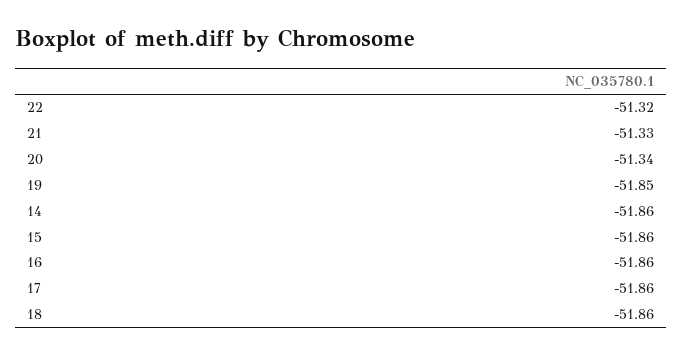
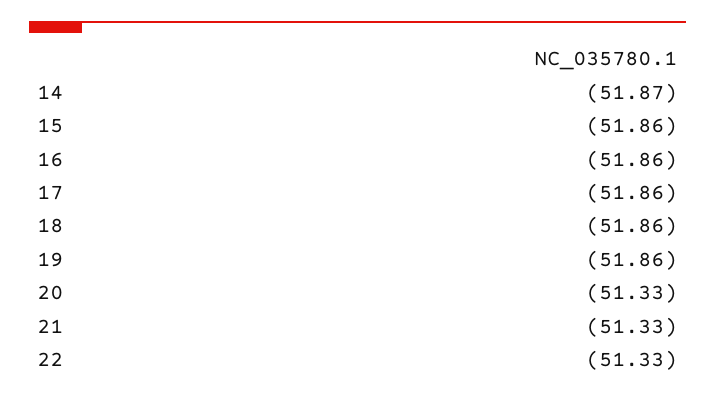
22: -51.32 -> -51.33
20: -51.34 -> -51.33
19: -51.85 -> -51.86
14: -51.86 -> -51.87

